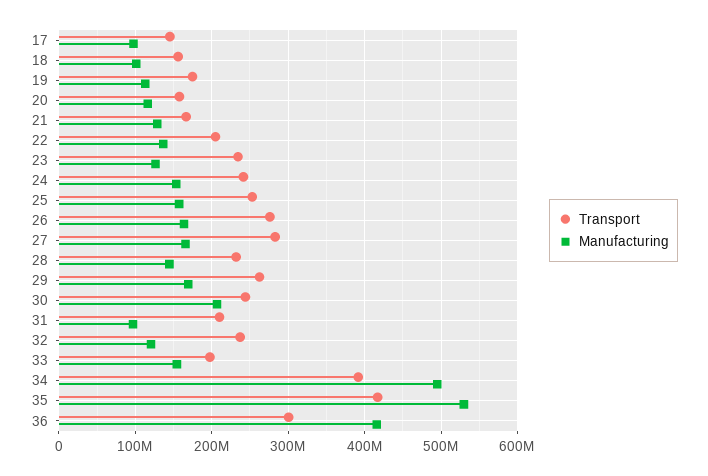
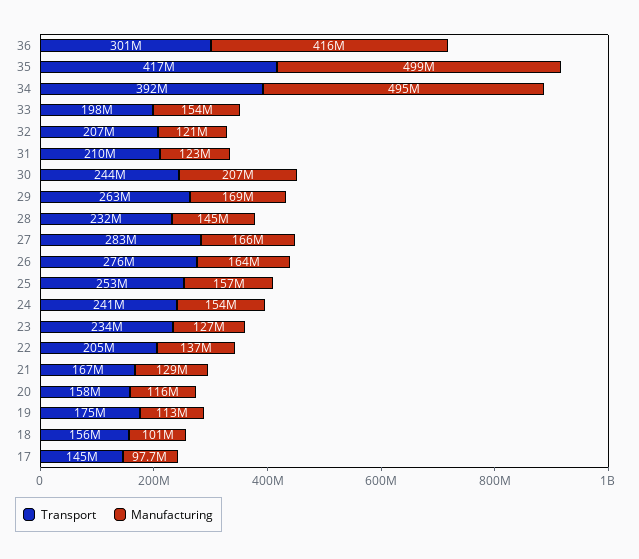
Manufacturing, 31: 100000000 -> 123000000
Transport, 32: 240000000 -> 207000000
Manufacturing, 35: 530000000 -> 499000000

